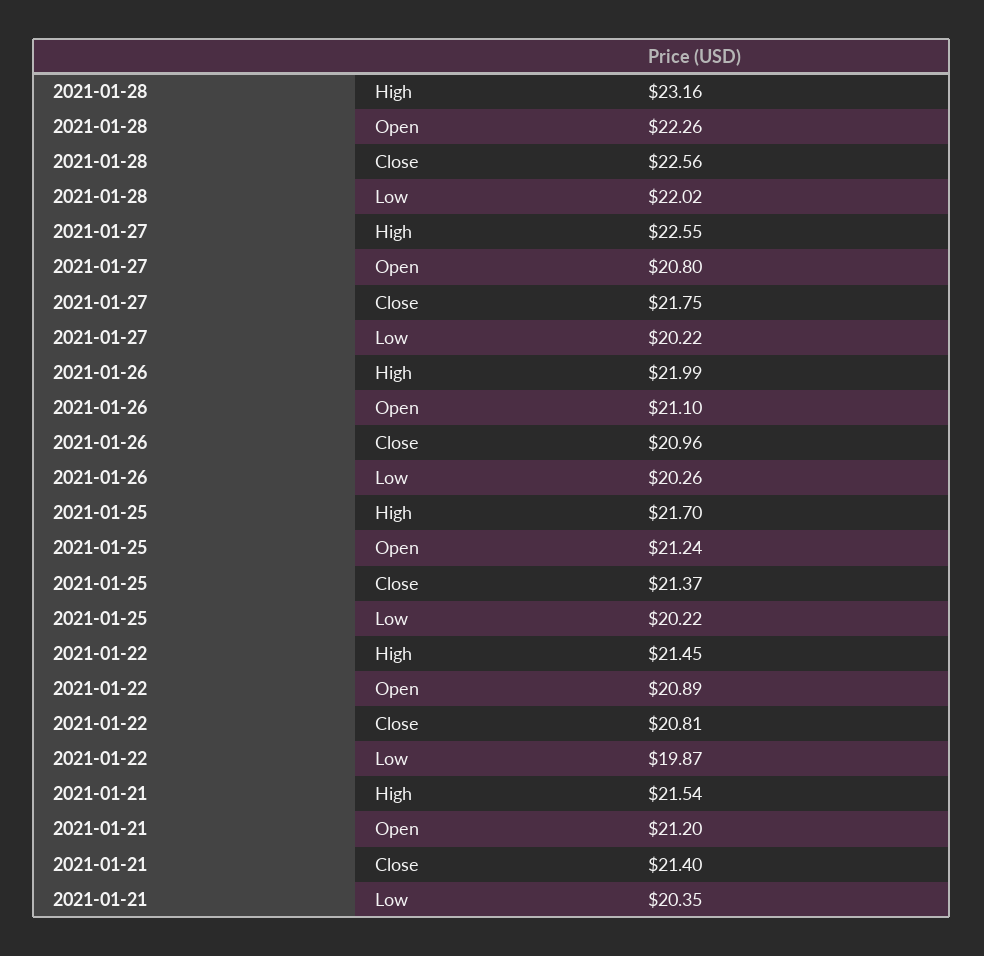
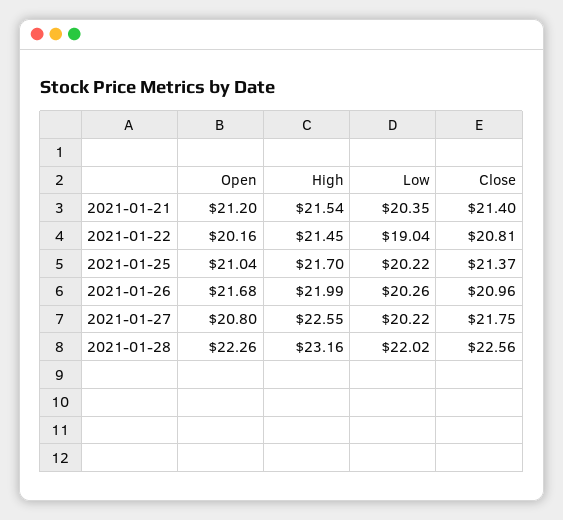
2021-01-26, Open: 21.1 -> 21.68
2021-01-25, Open: 21.24 -> 21.04
2021-01-22, Open: 20.89 -> 20.16
2021-01-22, Low: 19.87 -> 19.04

